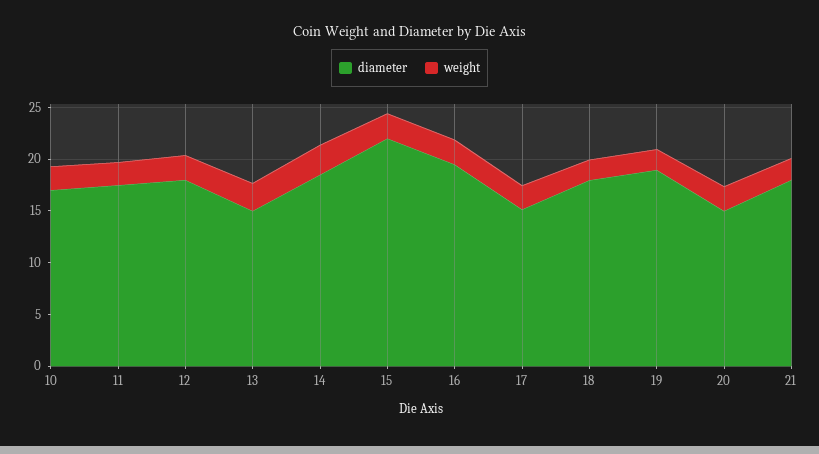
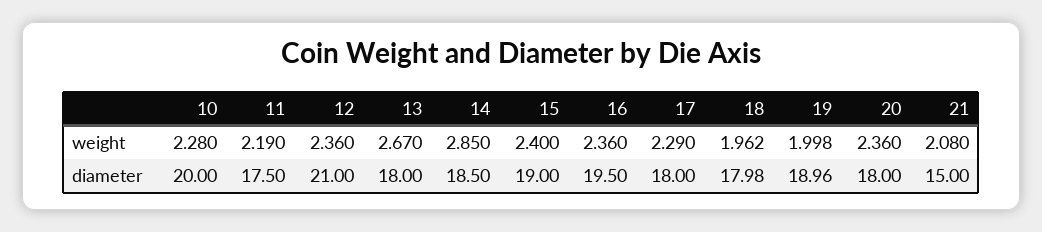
diameter, 10: 17 -> 20
diameter, 12: 18 -> 21
diameter, 13: 15 -> 18
diameter, 15: 22 -> 19
diameter, 17: 15 -> 18
diameter, 20: 15 -> 18
diameter, 21: 18 -> 15

